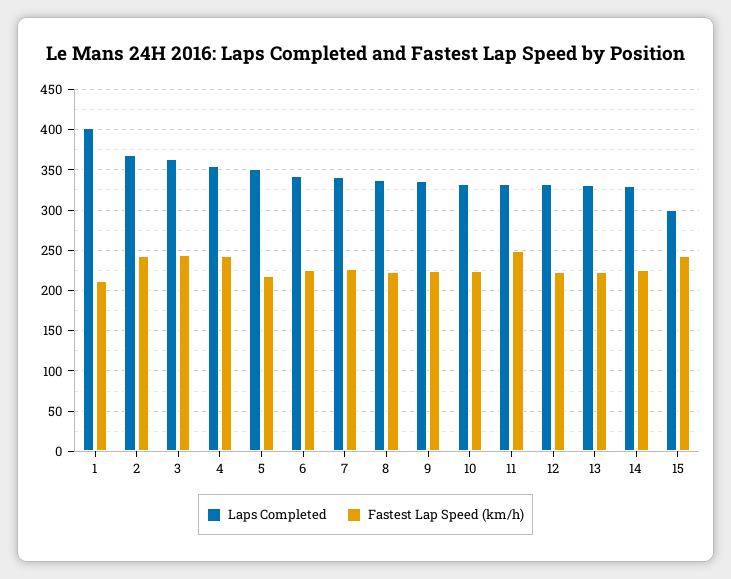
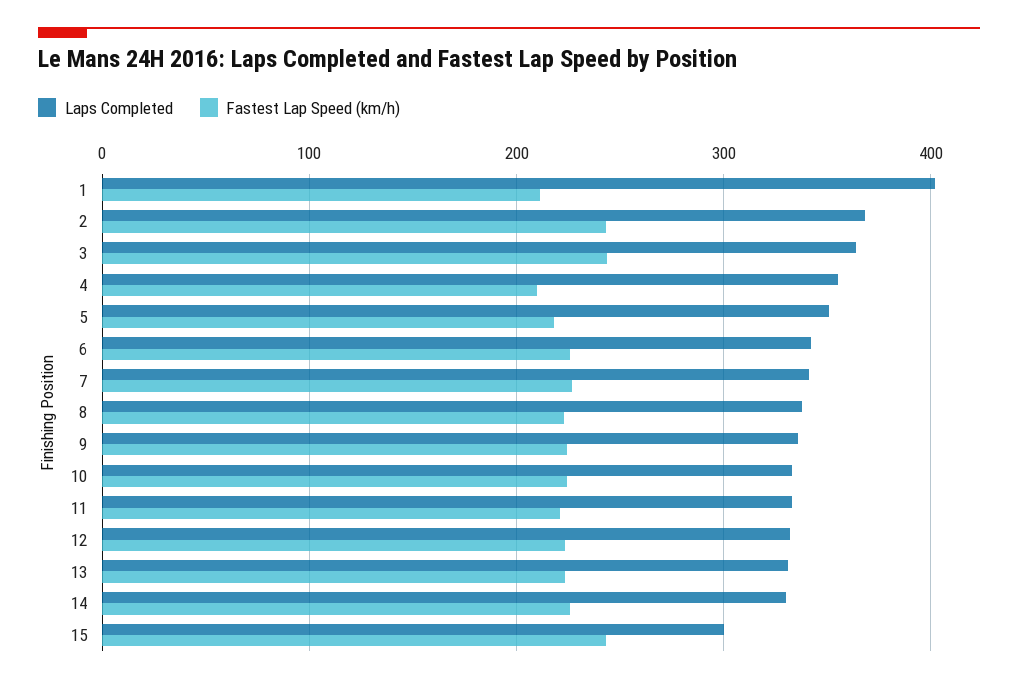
Fastest Lap Speed (km/h), 4: 240 -> 210
Fastest Lap Speed (km/h), 11: 250 -> 220

